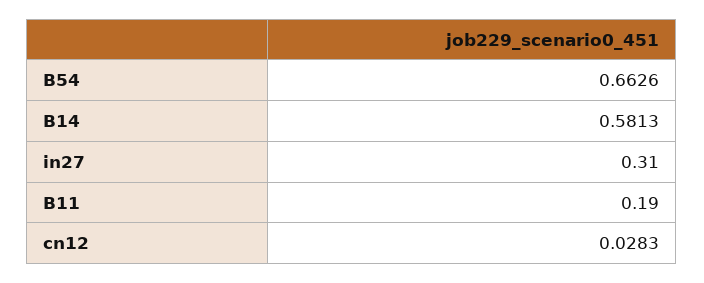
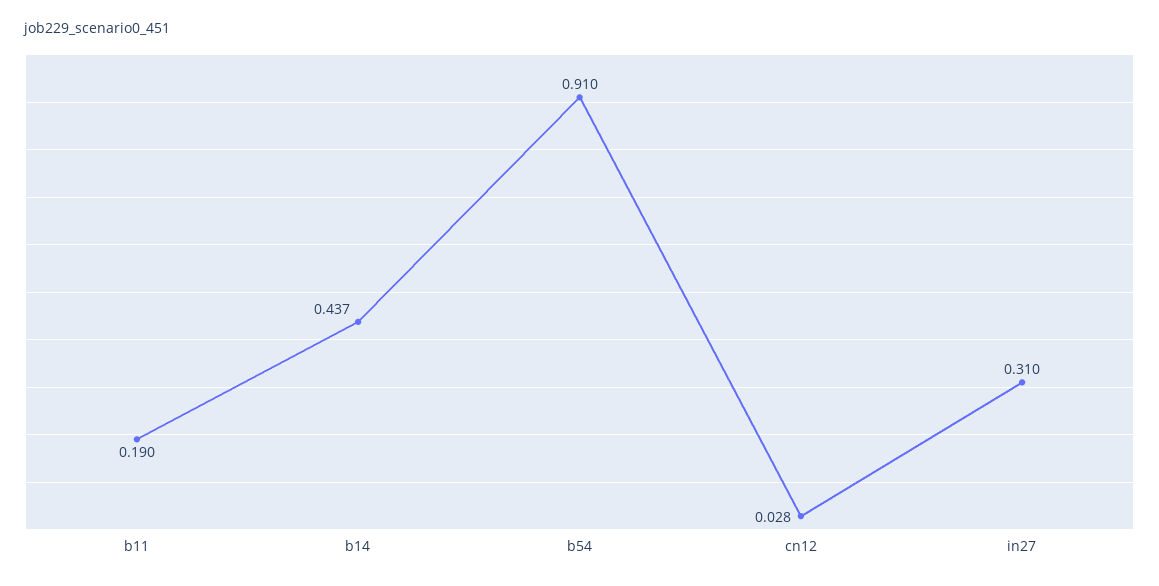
B54: 0.6626 -> 0.91
B14: 0.5813 -> 0.437

